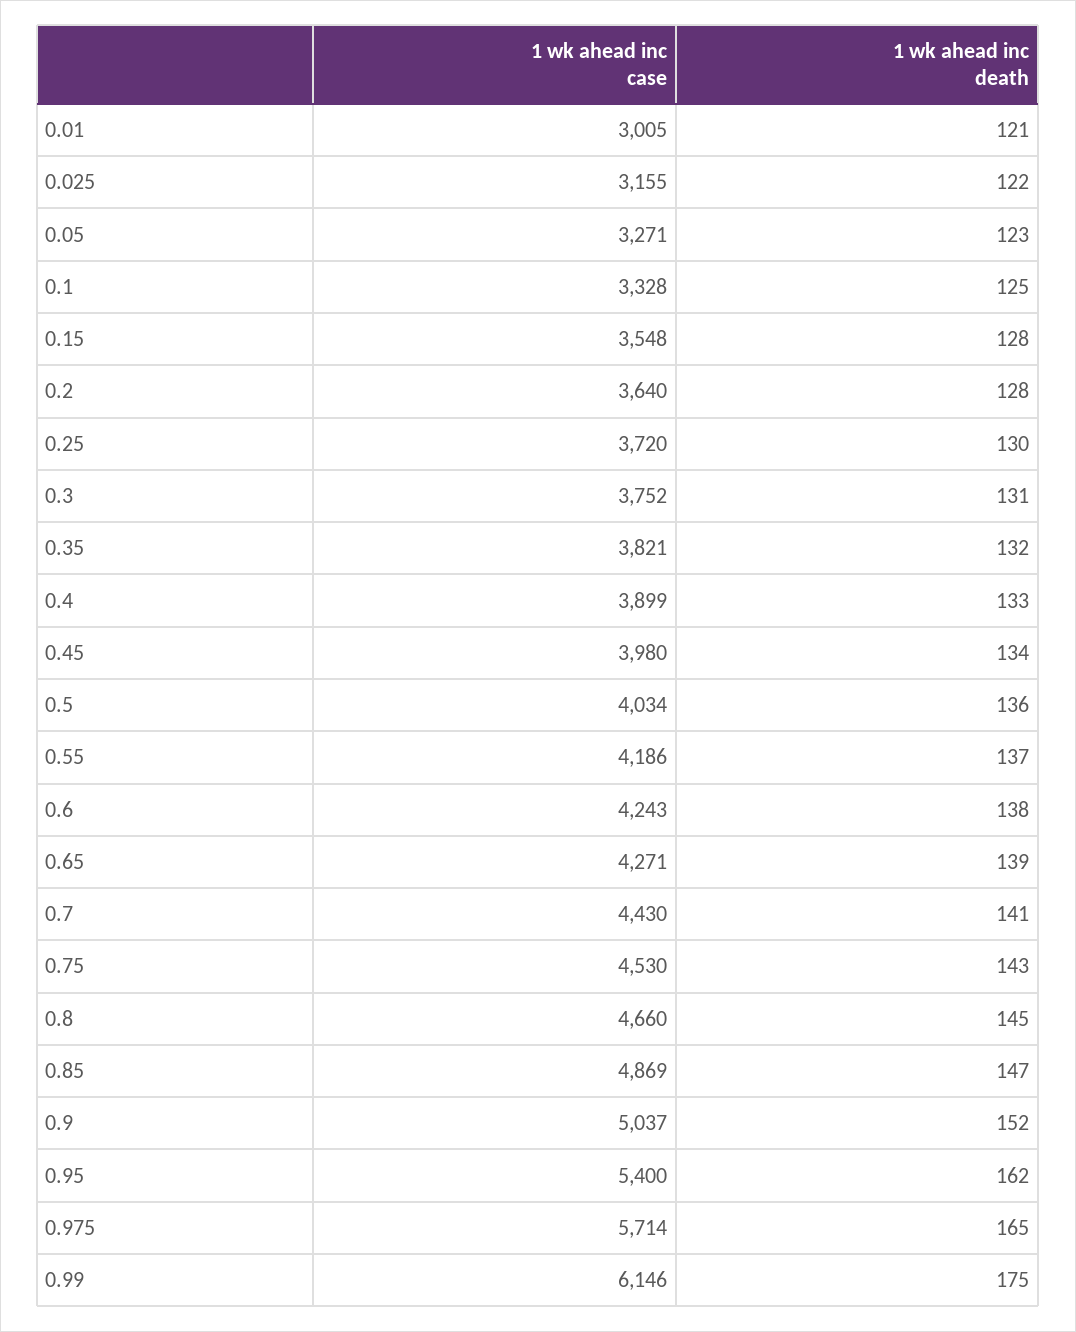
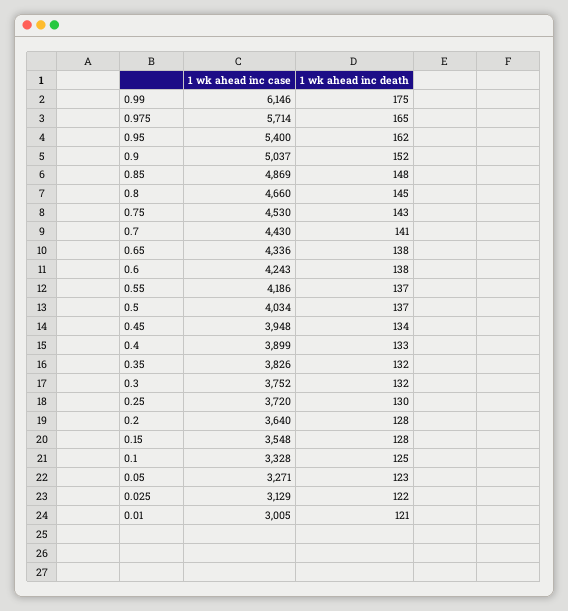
1 wk ahead inc case, 0.025: 3155 -> 3129
1 wk ahead inc death, 0.3: 131 -> 132
1 wk ahead inc case, 0.35: 3821 -> 3826
1 wk ahead inc case, 0.45: 3980 -> 3948
1 wk ahead inc death, 0.5: 136 -> 137
1 wk ahead inc case, 0.65: 4271 -> 4336
1 wk ahead inc death, 0.65: 139 -> 138
1 wk ahead inc death, 0.85: 147 -> 148

